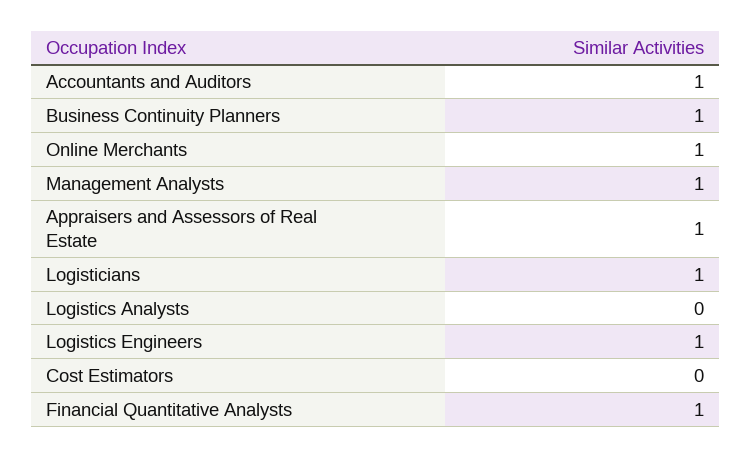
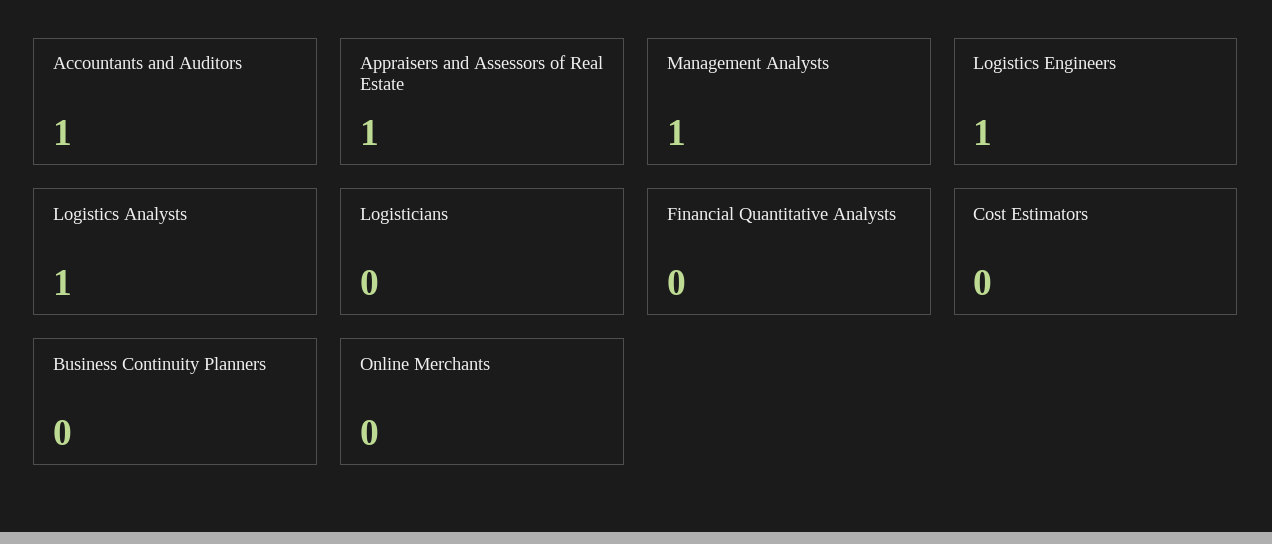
Business Continuity Planners: 1 -> 0
Online Merchants: 1 -> 0
Logisticians: 1 -> 0
Logistics Analysts: 0 -> 1
Financial Quantitative Analysts: 1 -> 0

